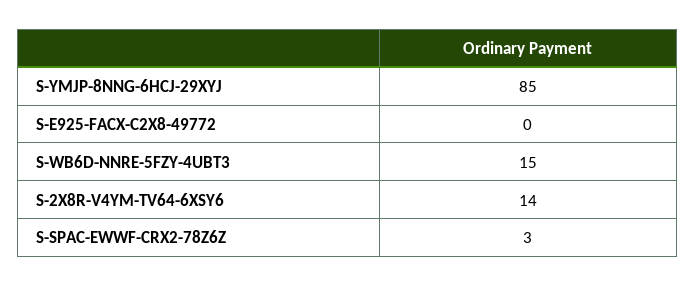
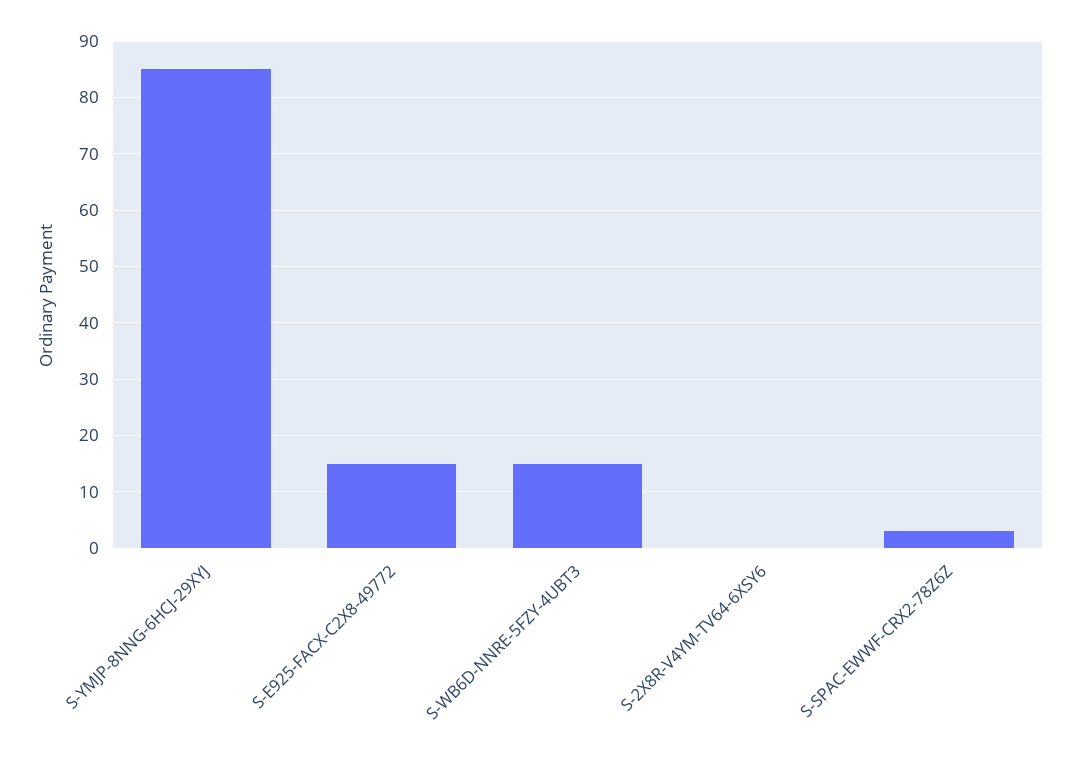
S-E925-FACX-C2X8-49772: 0 -> 15
S-2X8R-V4YM-TV64-6XSY6: 14 -> 0

